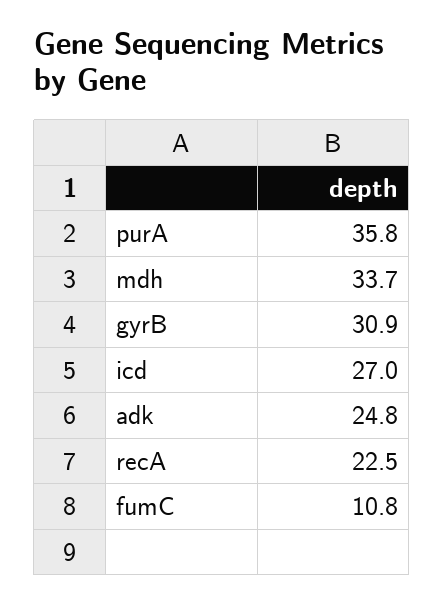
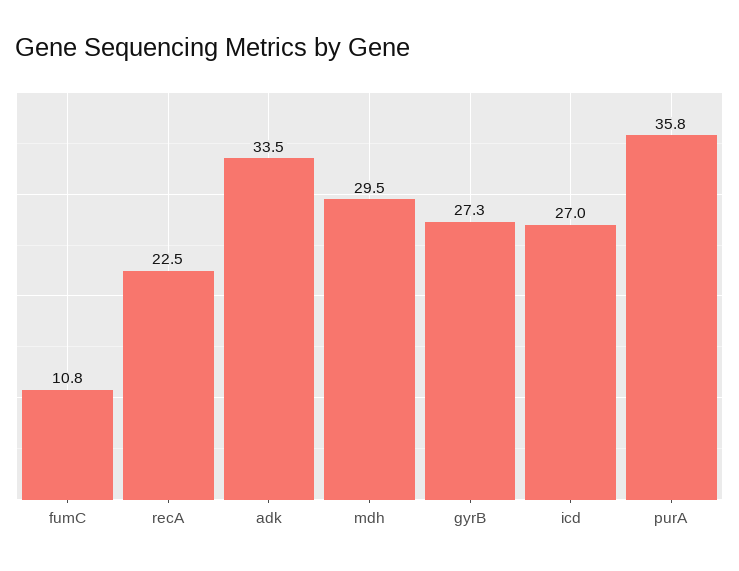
mdh: 33.7 -> 29.5
gyrB: 30.9 -> 27.3
adk: 24.8 -> 33.5

